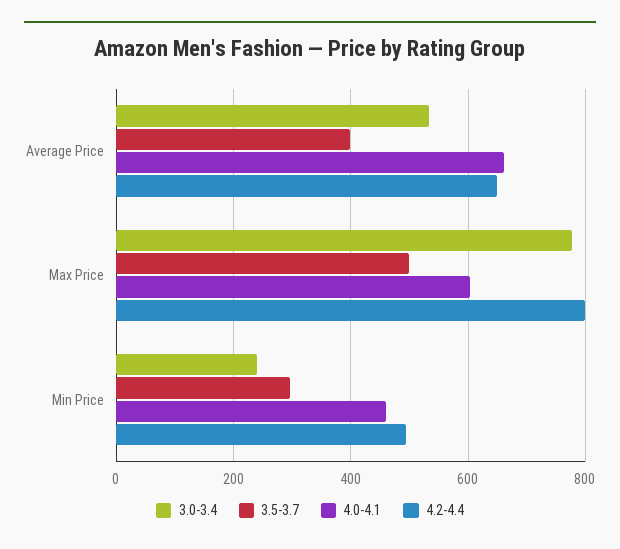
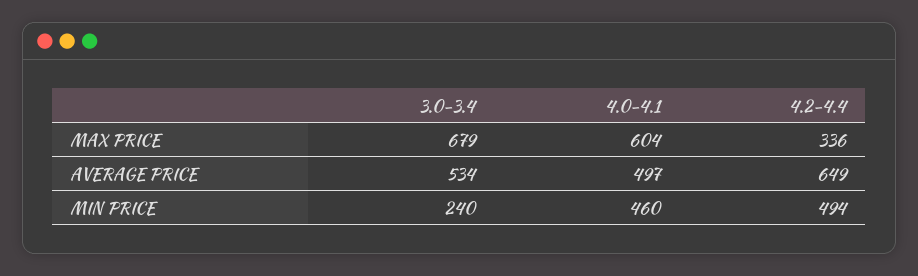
3.5-3.7, Average Price: 400 -> none
4.0-4.1, Average Price: 660 -> 497
3.0-3.4, Max Price: 780 -> 679
3.5-3.7, Max Price: 500 -> none
4.2-4.4, Max Price: 800 -> 336
3.5-3.7, Min Price: 300 -> none

